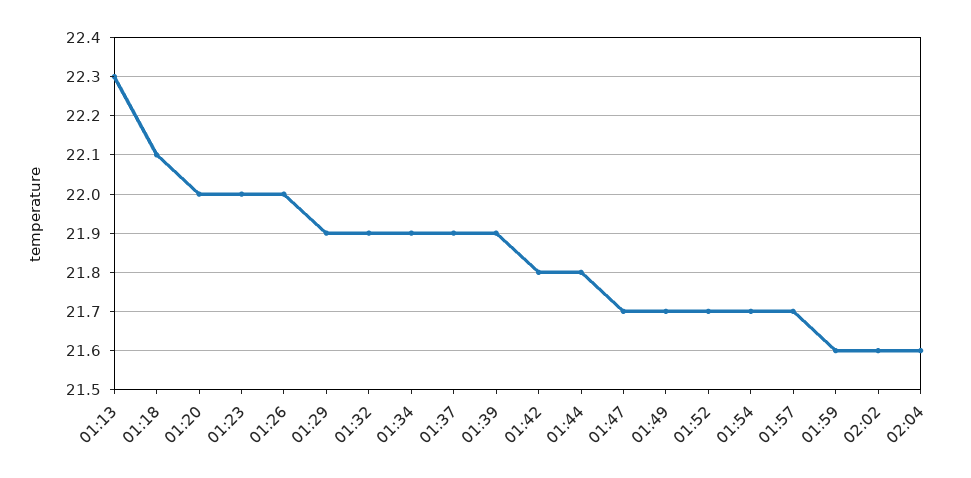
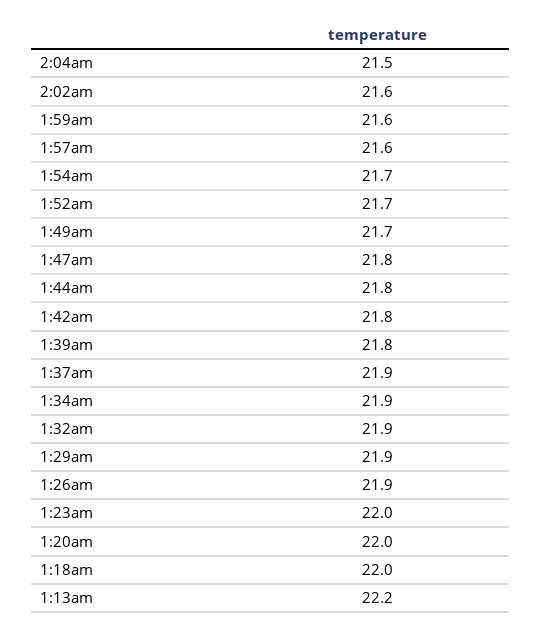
01:13: 22.3 -> 22.2
01:18: 22.1 -> 22
01:26: 22 -> 21.9
01:39: 21.9 -> 21.8
01:47: 21.7 -> 21.8
01:57: 21.7 -> 21.6
02:04: 21.6 -> 21.5

